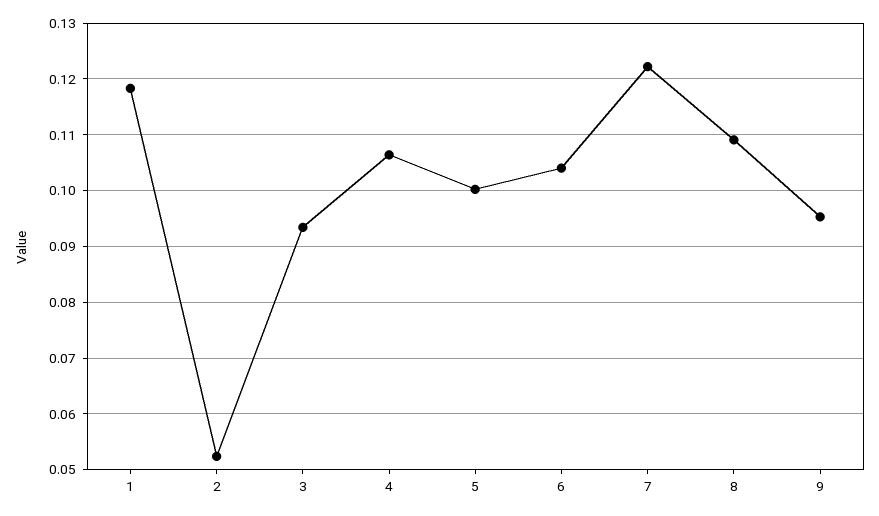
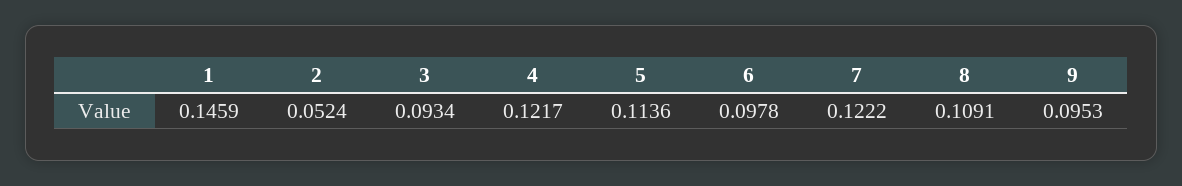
1: 0.118 -> 0.1459
4: 0.106 -> 0.1217
5: 0.1 -> 0.1136
6: 0.104 -> 0.0978

